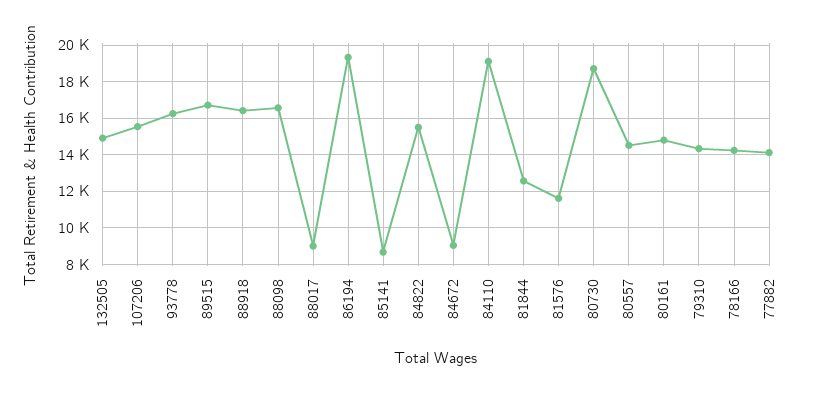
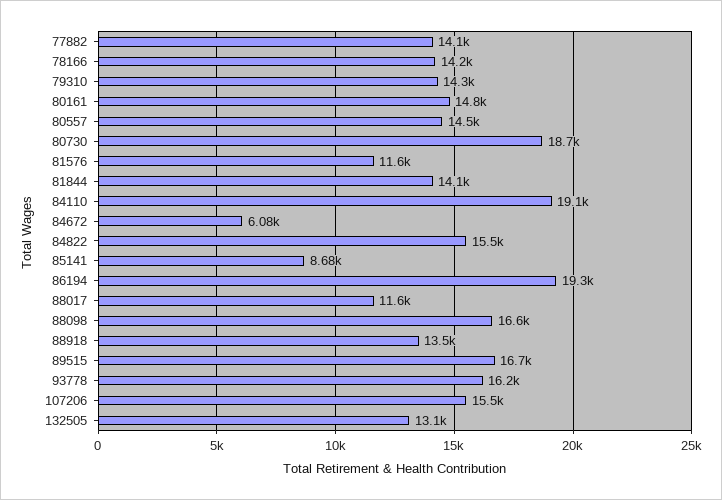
132505: 15000 -> 13100
88918: 16500 -> 13500
88017: 9000 -> 11600
84672: 9000 -> 6080
81844: 12500 -> 14100

